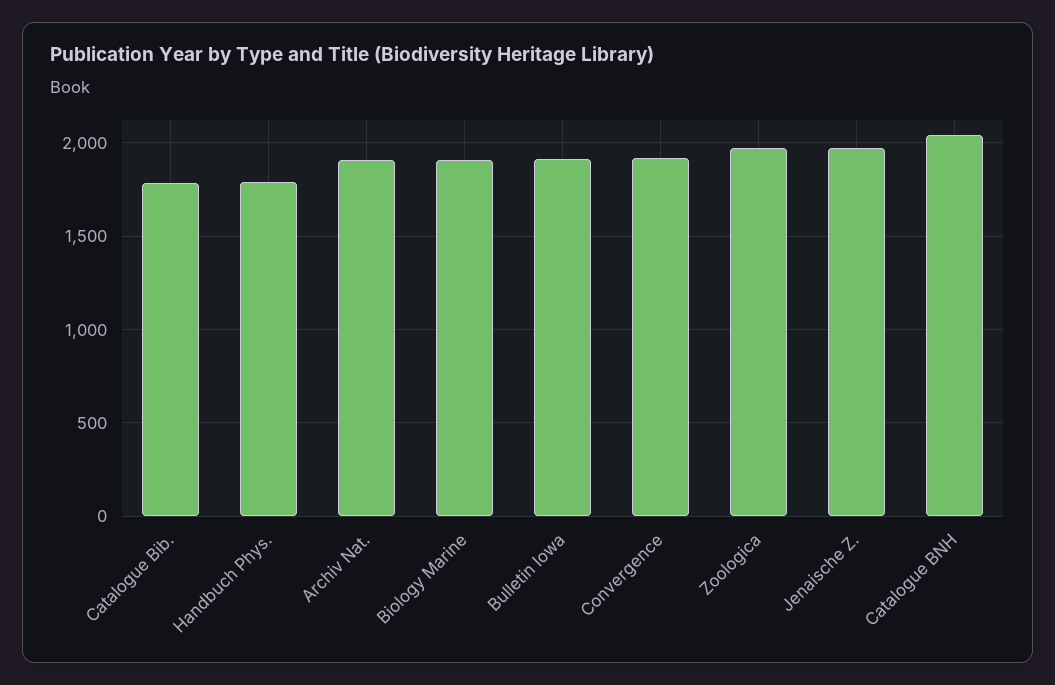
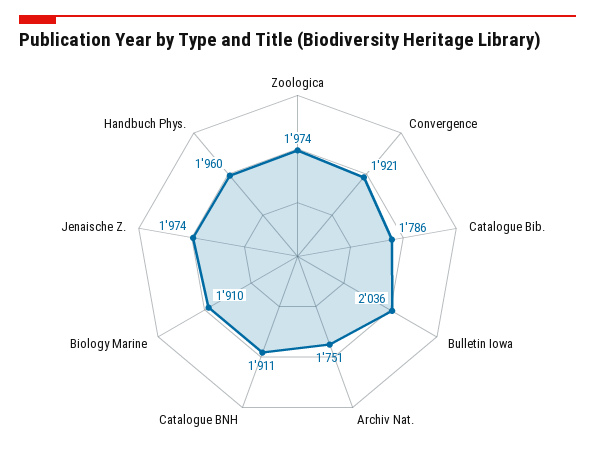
Handbuch Phys.: 1800 -> 1960
Archiv Nat.: 1900 -> 1751
Bulletin Iowa: 1900 -> 2036
Catalogue BNH: 2050 -> 1911

